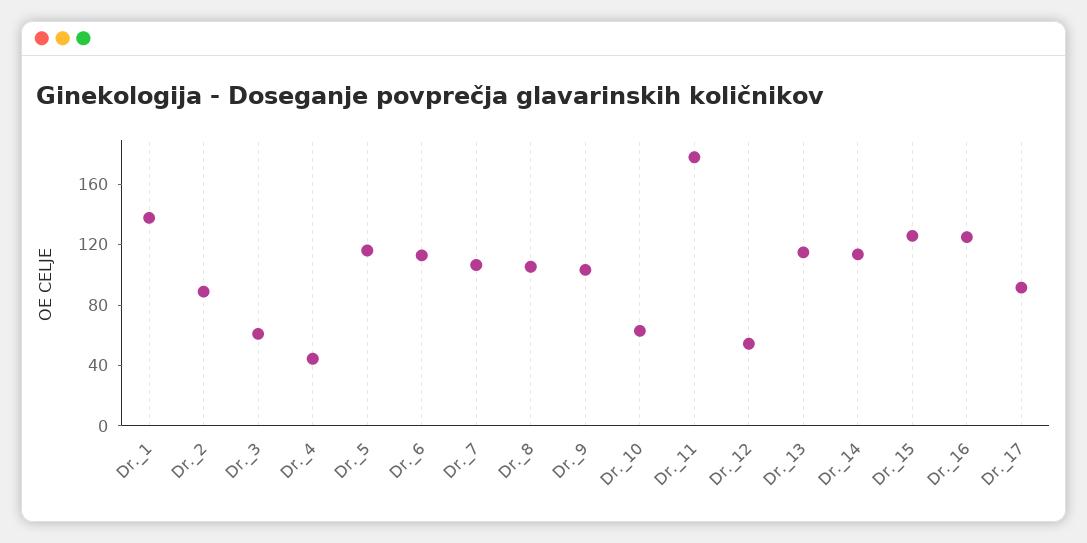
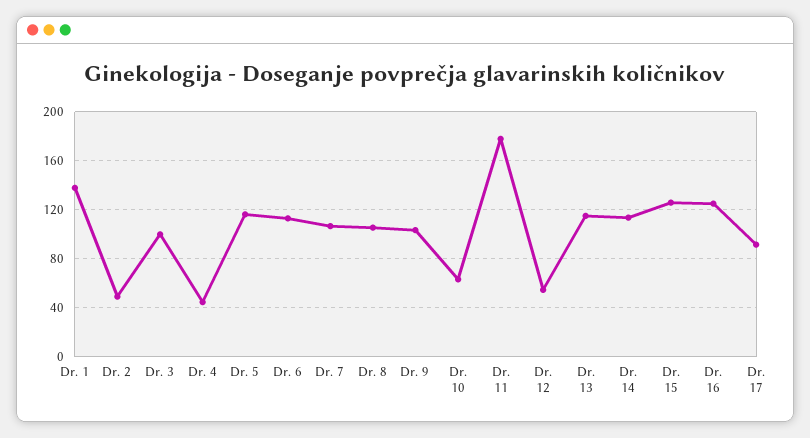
Dr._2: 90 -> 50
Dr._3: 60 -> 100

